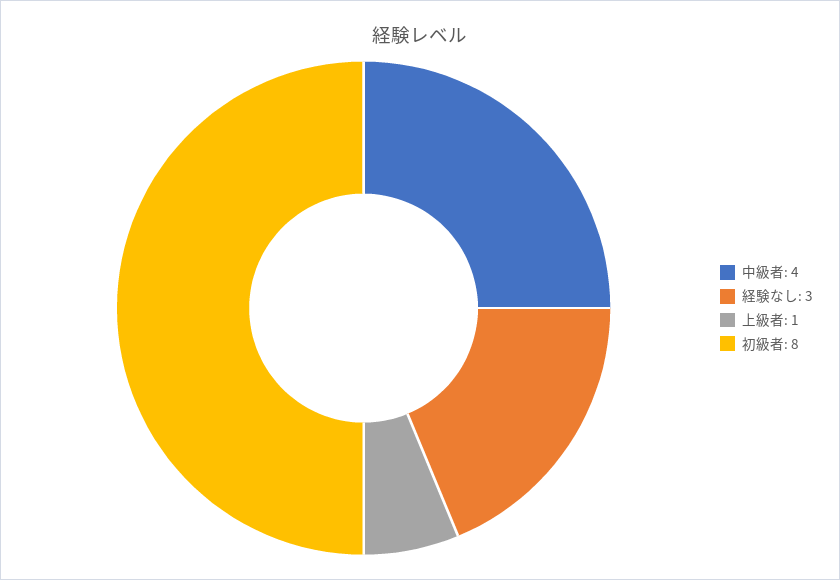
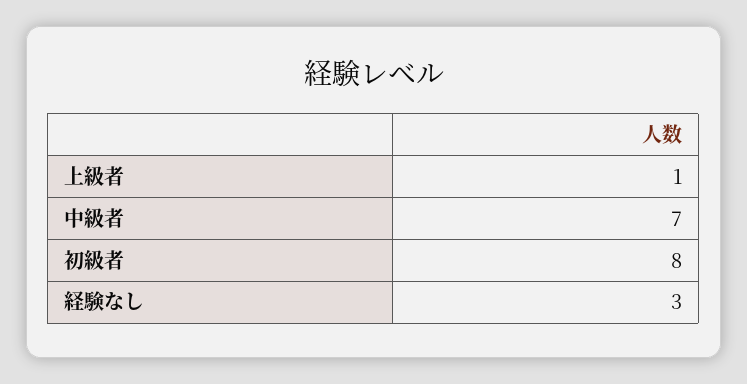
中級者: 4 -> 7

